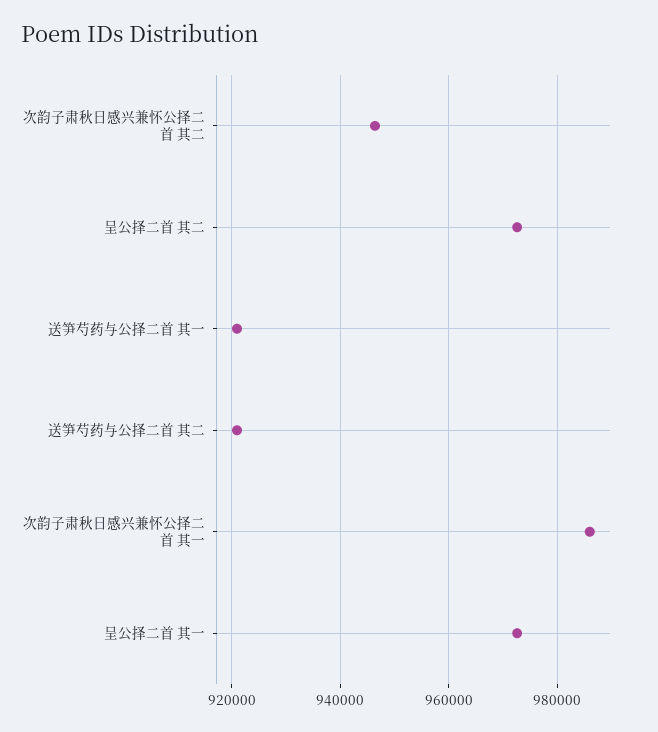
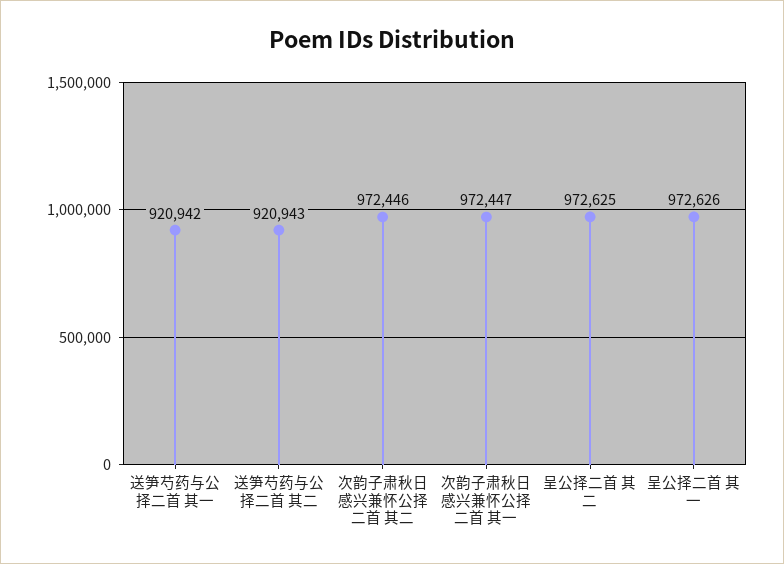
次韵子肃秋日感兴兼怀公择二首 其二: 946000 -> 972446
次韵子肃秋日感兴兼怀公择二首 其一: 986000 -> 972447

